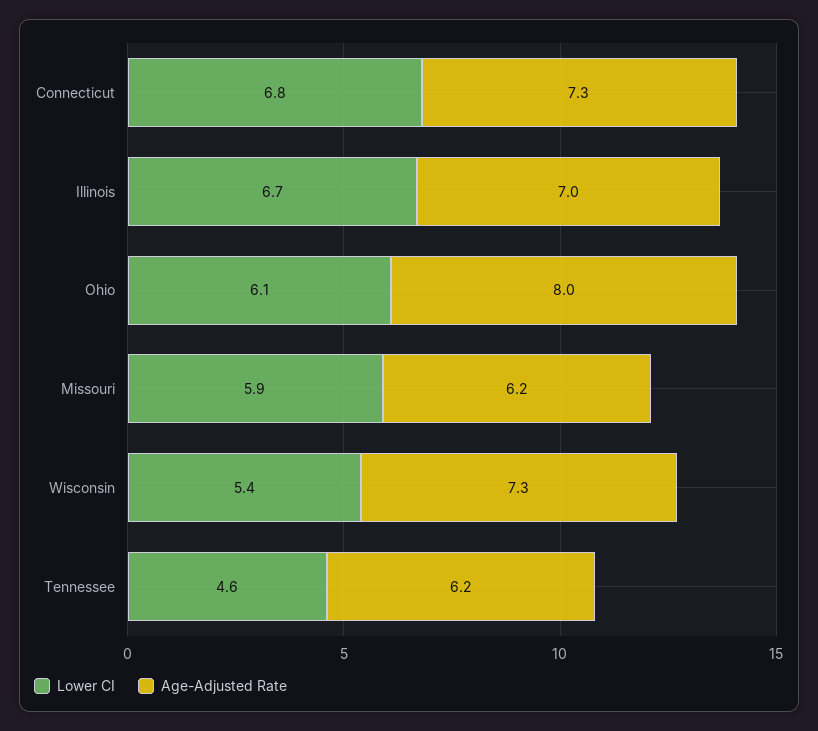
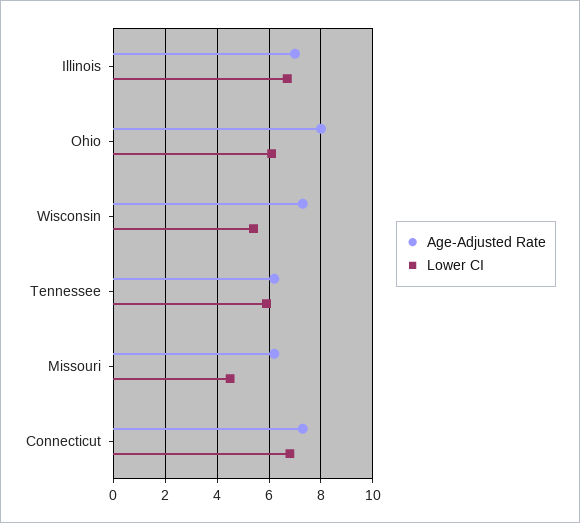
Lower CI, Missouri: 5.9 -> 4.5
Lower CI, Tennessee: 4.6 -> 6

